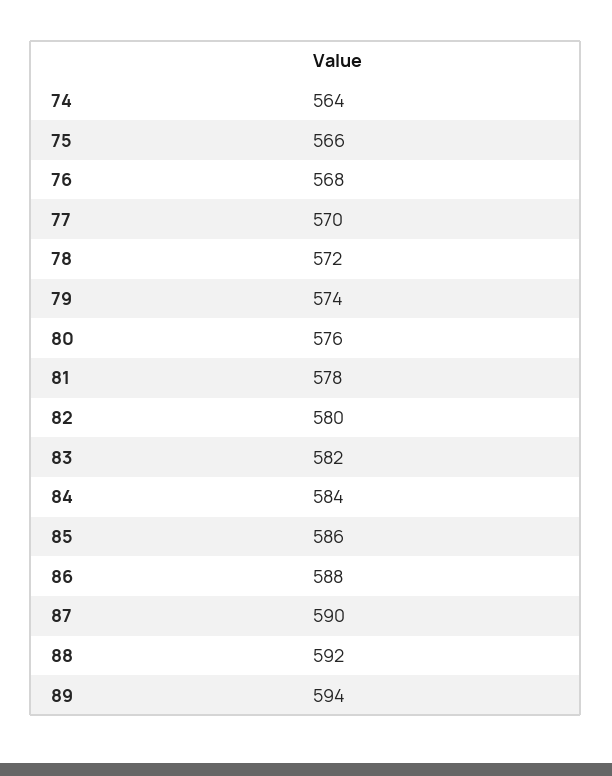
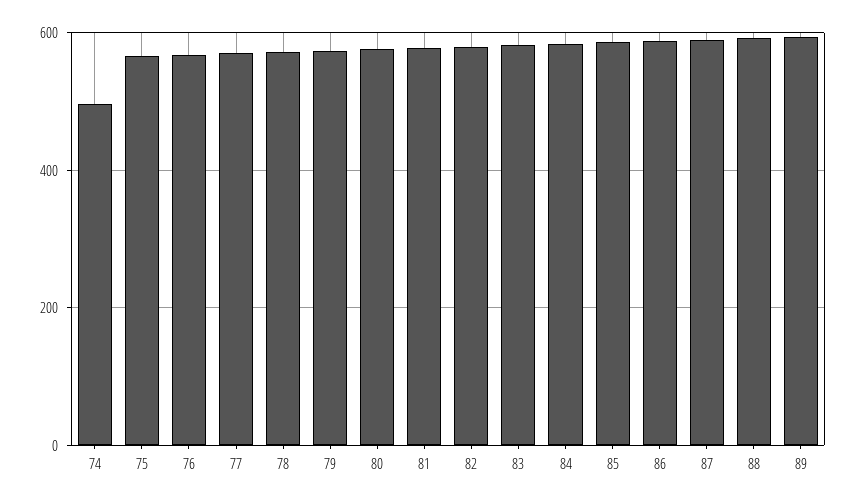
74: 564 -> 500

